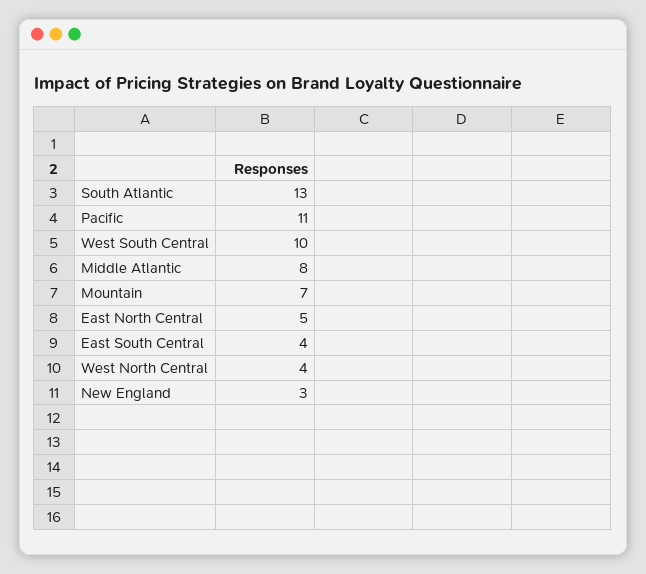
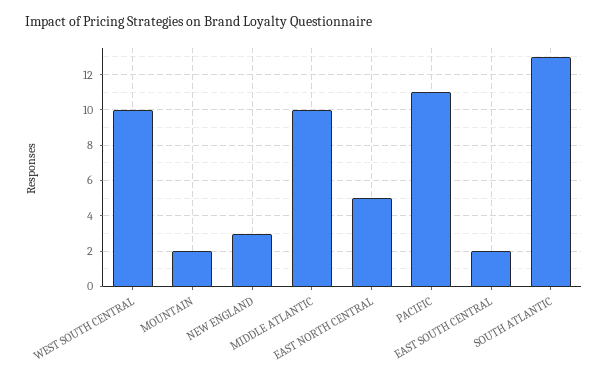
Middle Atlantic: 8 -> 10
Mountain: 7 -> 2
East South Central: 4 -> 2
West North Central: 4 -> none

